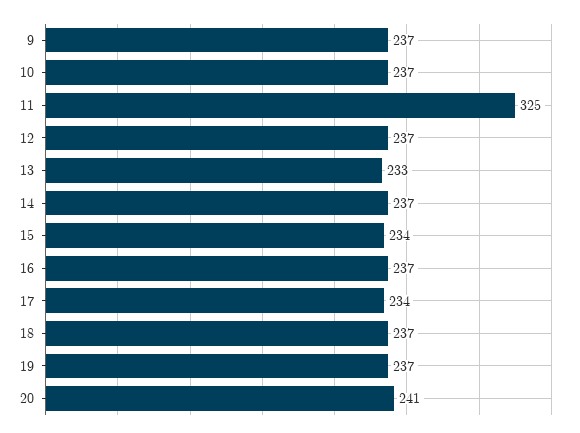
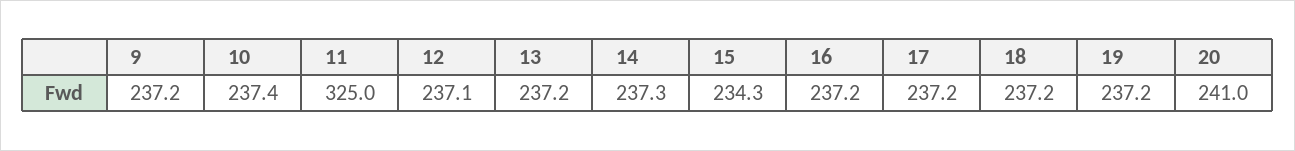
13: 233 -> 237.2
17: 234 -> 237.2

